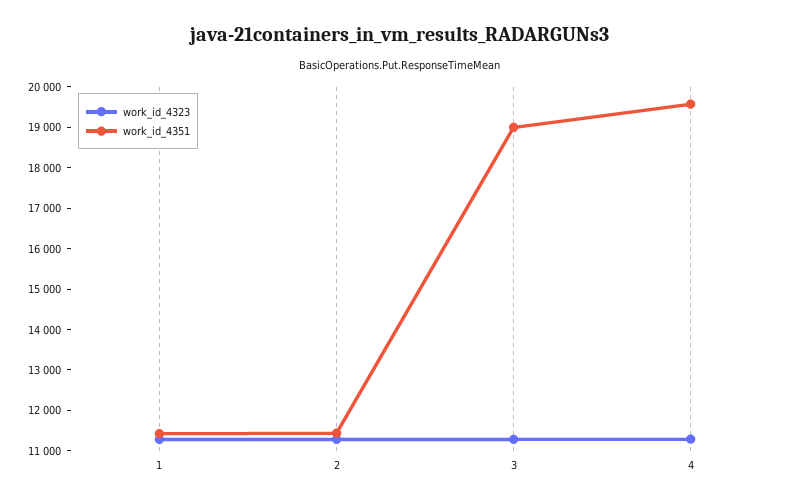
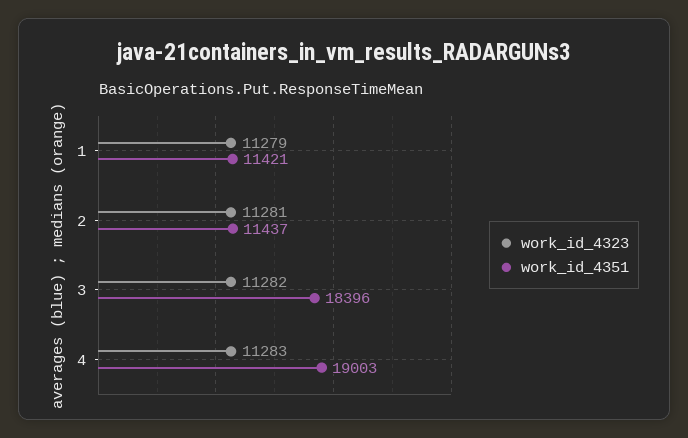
work_id_4351, 3: 19000 -> 18396
work_id_4351, 4: 19600 -> 19003

